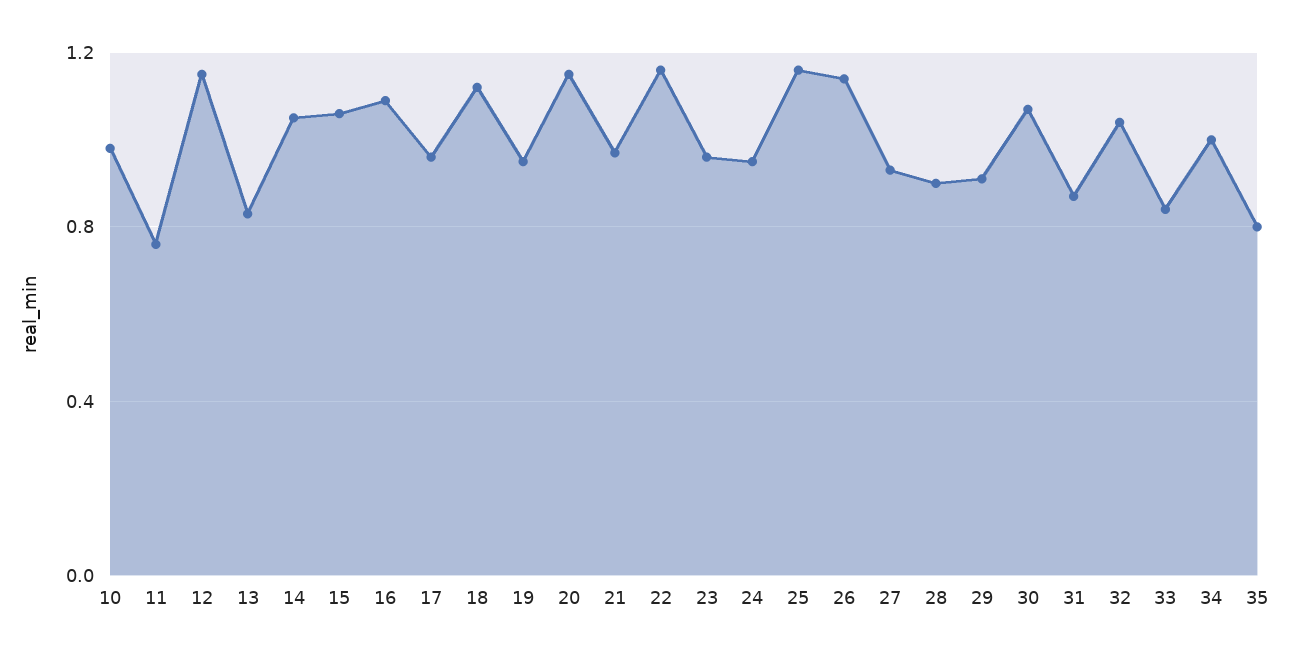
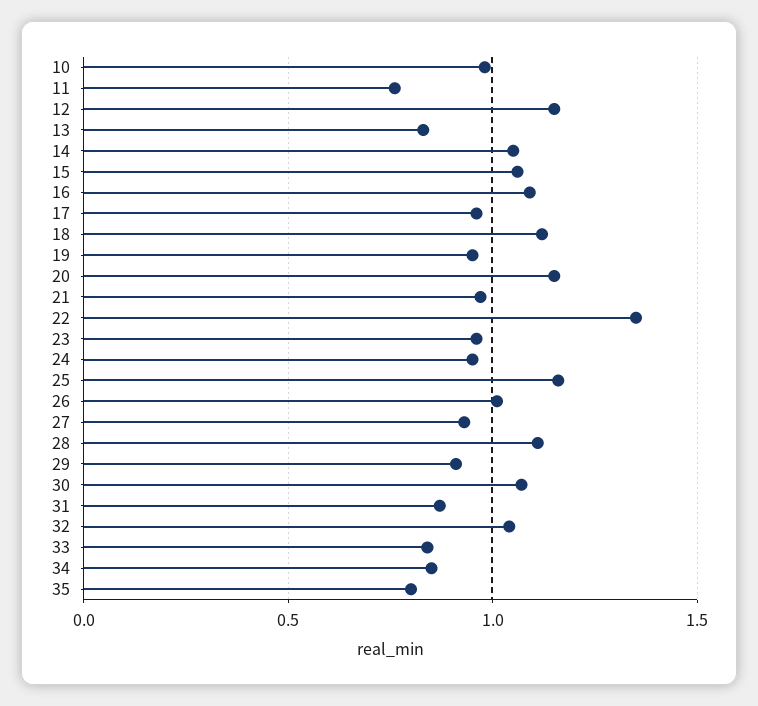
22: 1.15 -> 1.35
26: 1.15 -> 1
28: 0.9 -> 1.1
34: 1 -> 0.85

